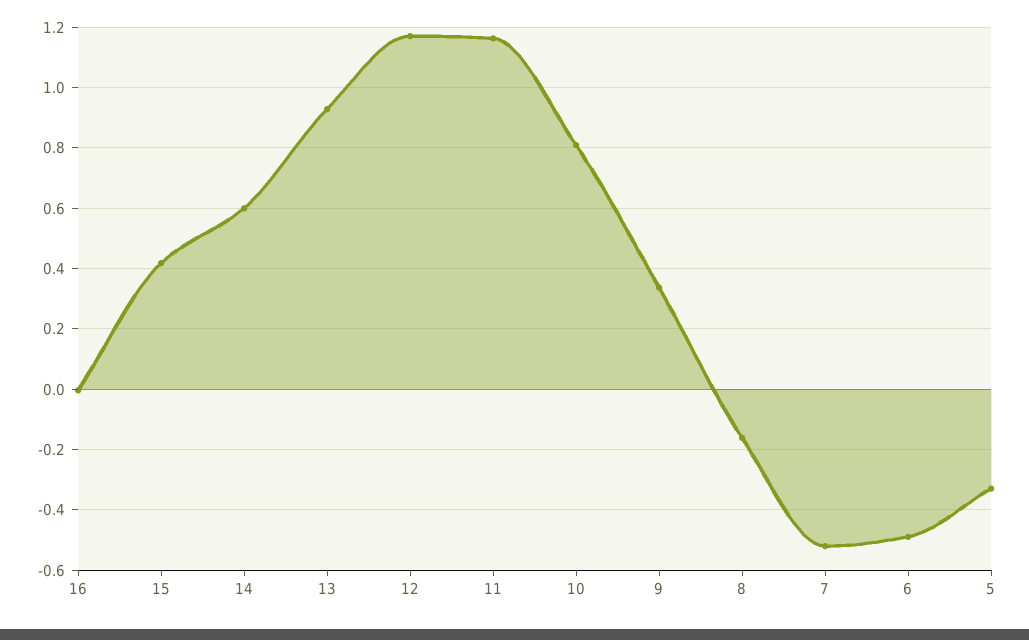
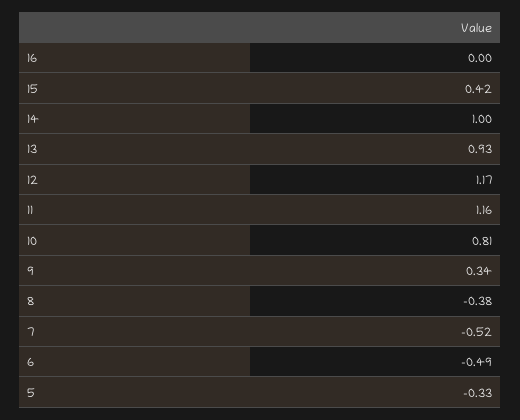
14: 0.6 -> 1
8: -0.16 -> -0.38

